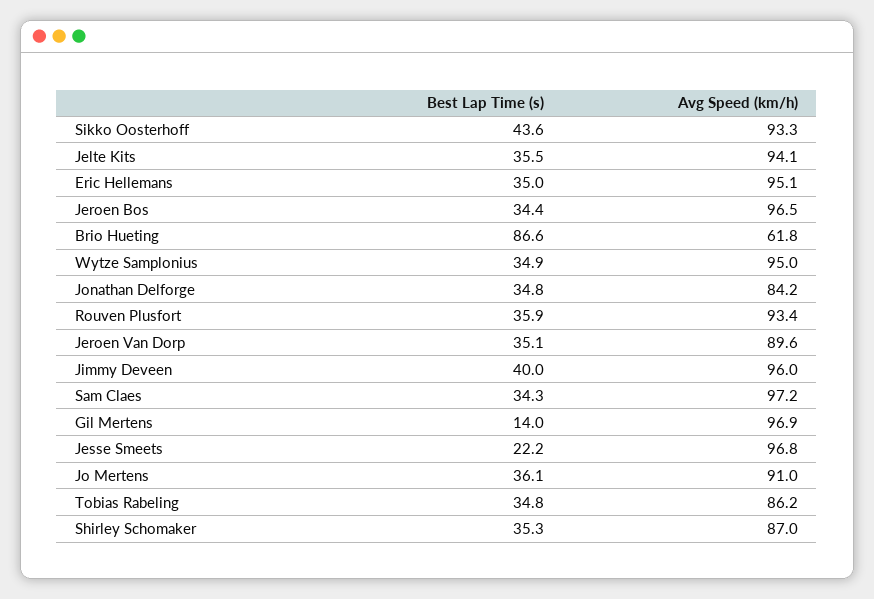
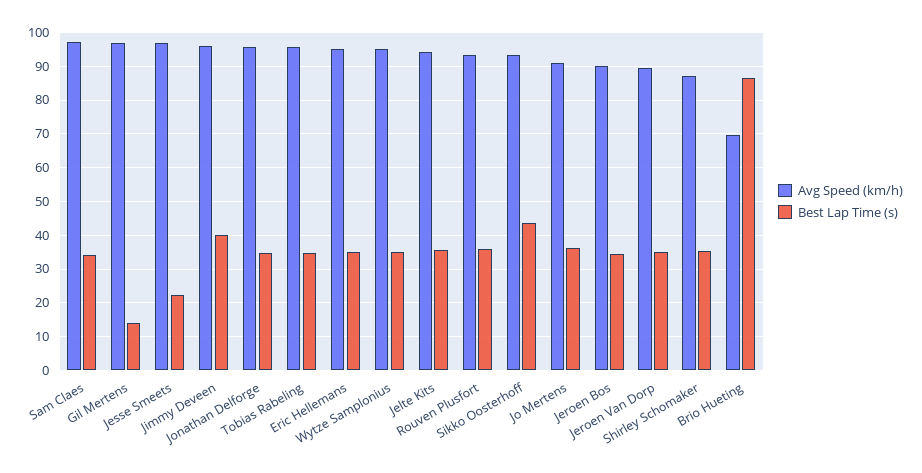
Avg Speed (km/h), Jeroen Bos: 96.5 -> 90
Avg Speed (km/h), Brio Hueting: 61.8 -> 70
Avg Speed (km/h), Jonathan Delforge: 84.2 -> 96
Avg Speed (km/h), Tobias Rabeling: 86.2 -> 96

